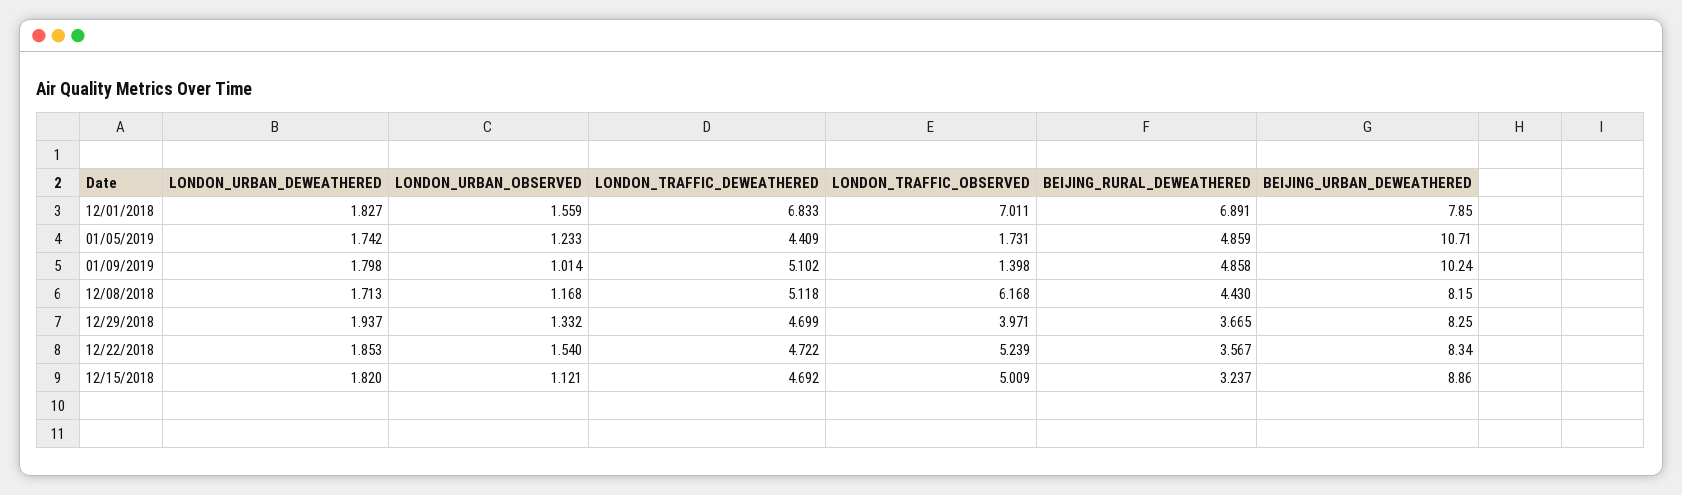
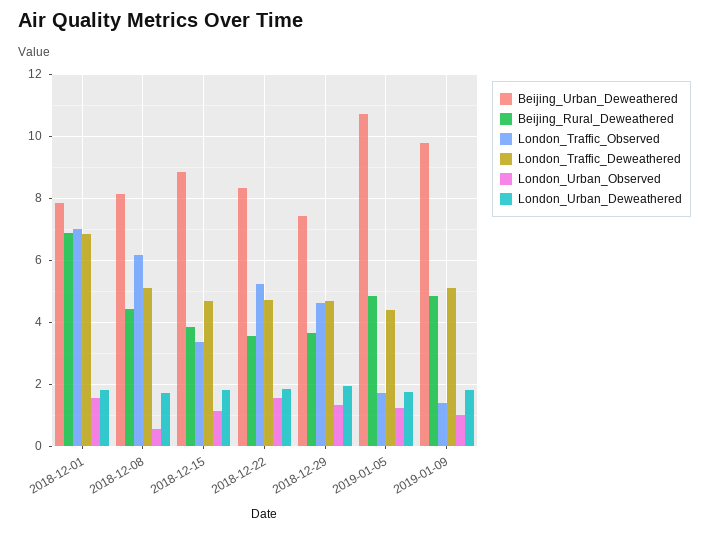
BEIJING_URBAN_DEWEATHERED, 01/09/2019: 10.24 -> 9.8
LONDON_URBAN_OBSERVED, 12/08/2018: 1.168 -> 0.6
LONDON_TRAFFIC_OBSERVED, 12/29/2018: 3.971 -> 4.6
BEIJING_URBAN_DEWEATHERED, 12/29/2018: 8.25 -> 7.4
LONDON_TRAFFIC_OBSERVED, 12/15/2018: 5.009 -> 3.4
BEIJING_RURAL_DEWEATHERED, 12/15/2018: 3.237 -> 3.8

